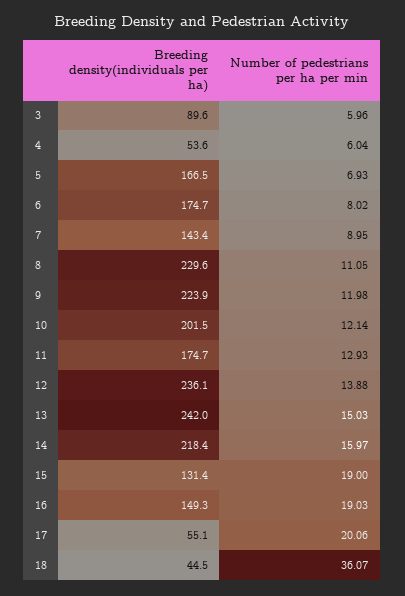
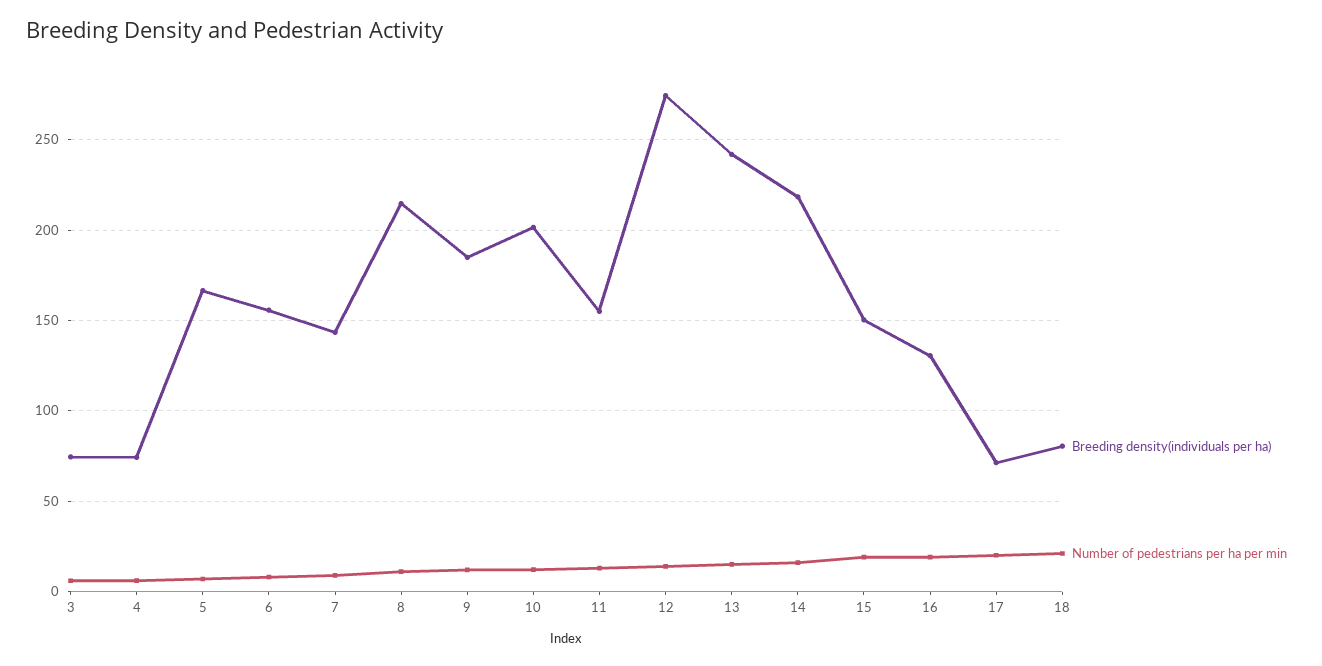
Breeding density(individuals per ha), 3: 89.6 -> 75
Breeding density(individuals per ha), 4: 53.6 -> 75
Breeding density(individuals per ha), 6: 174.7 -> 155
Breeding density(individuals per ha), 8: 229.6 -> 215
Breeding density(individuals per ha), 9: 223.9 -> 185
Breeding density(individuals per ha), 11: 174.7 -> 155
Breeding density(individuals per ha), 12: 236.1 -> 275
Breeding density(individuals per ha), 15: 131.4 -> 150
Breeding density(individuals per ha), 16: 149.3 -> 130
Breeding density(individuals per ha), 17: 55.1 -> 70
Breeding density(individuals per ha), 18: 44.5 -> 80
Number of pedestrians per ha per min, 18: 36.07 -> 20

